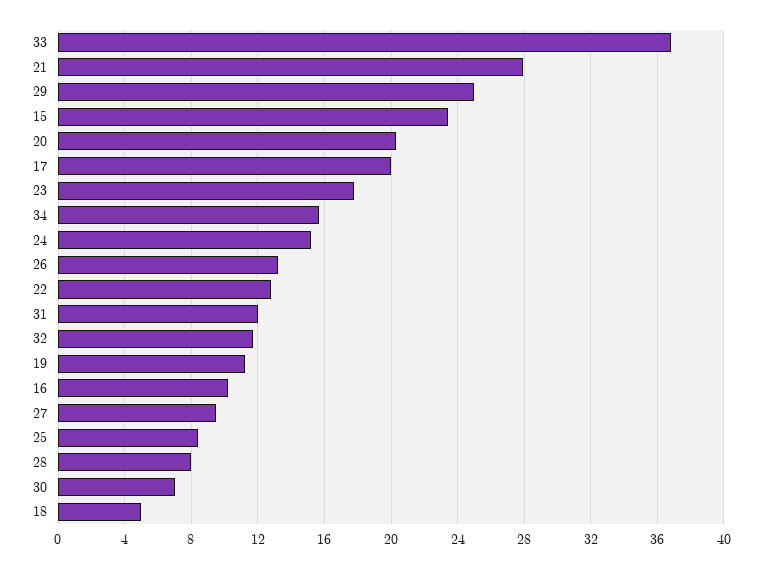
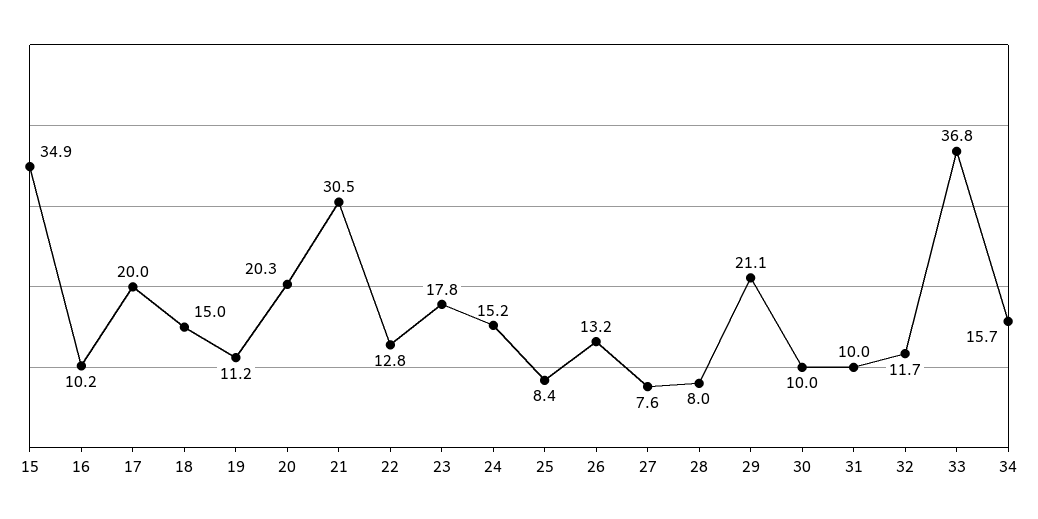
21: 28 -> 30.5
29: 25 -> 21.1
15: 23.5 -> 34.9
31: 12 -> 10
27: 9.5 -> 7.6
30: 7 -> 10
18: 5 -> 15

